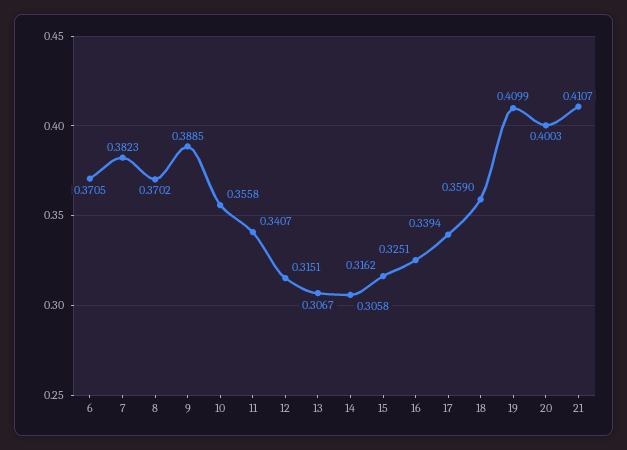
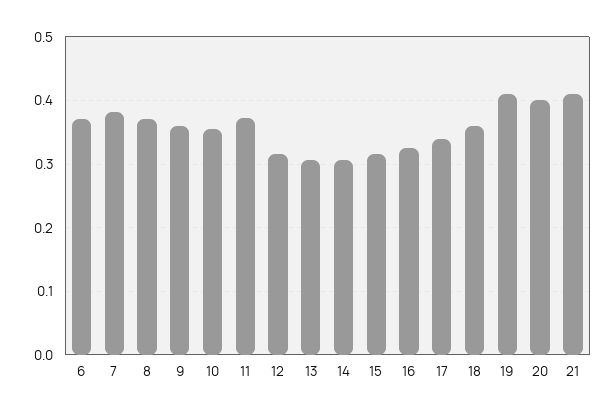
9: 0.3885 -> 0.36
11: 0.3407 -> 0.37

